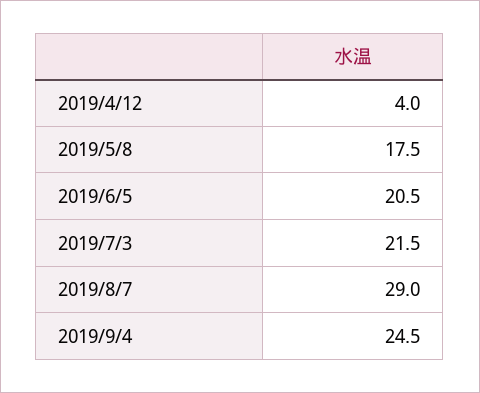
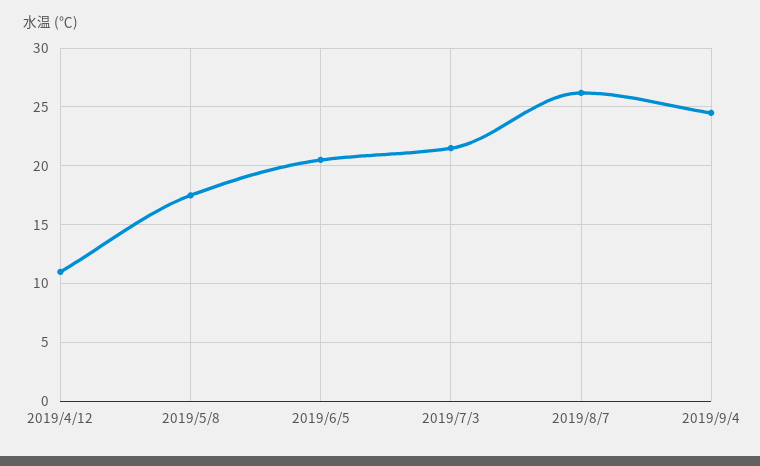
2019/4/12: 4 -> 11
2019/8/7: 29 -> 26

